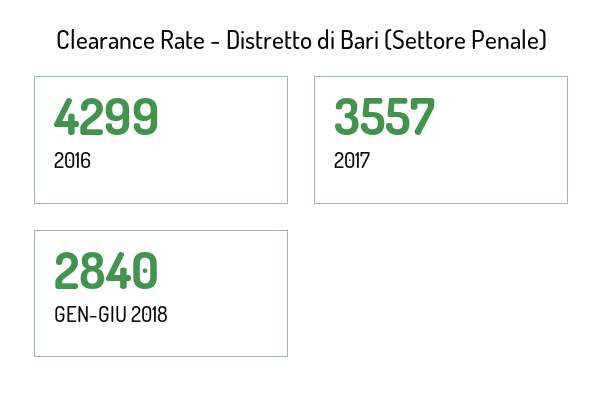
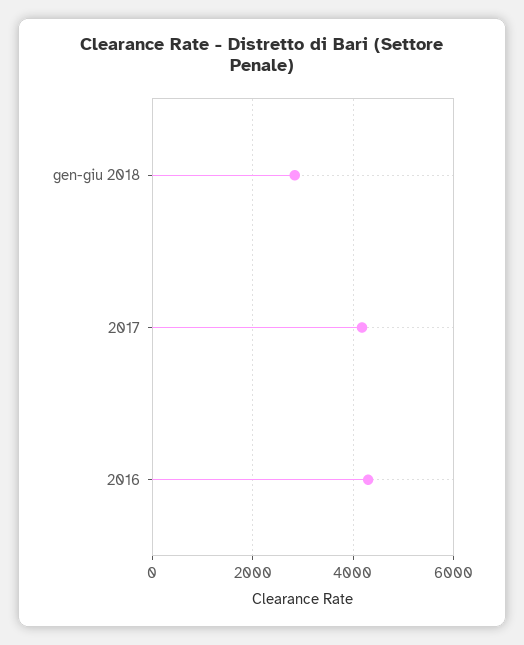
2017: 3557 -> 4200

